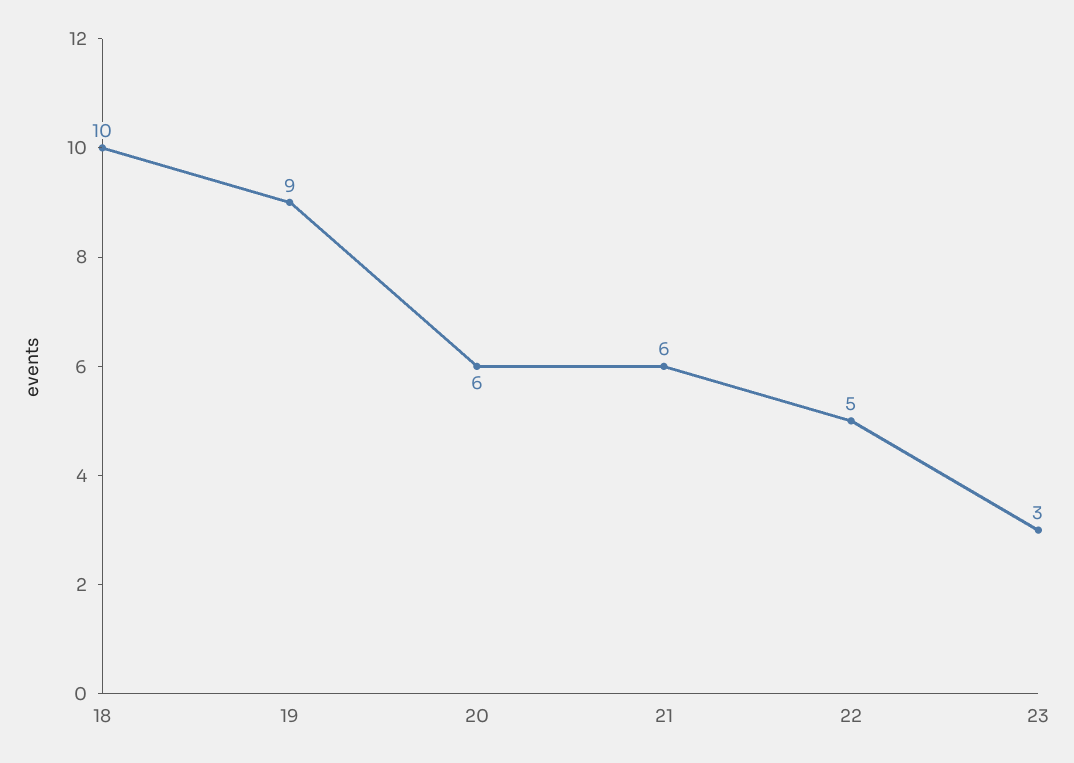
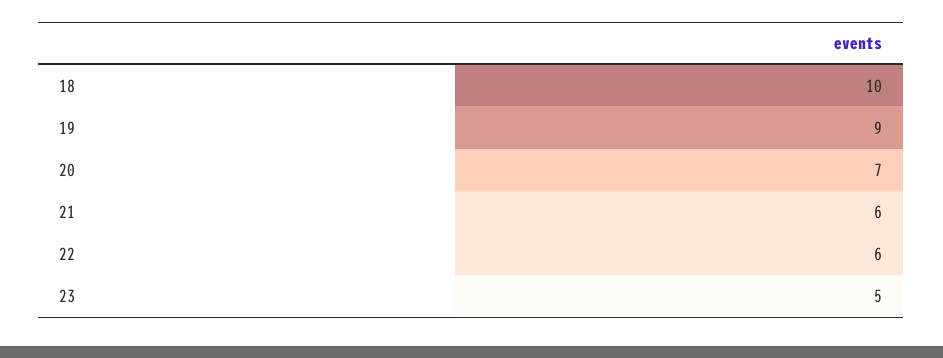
20: 6 -> 7
22: 5 -> 6
23: 3 -> 5

